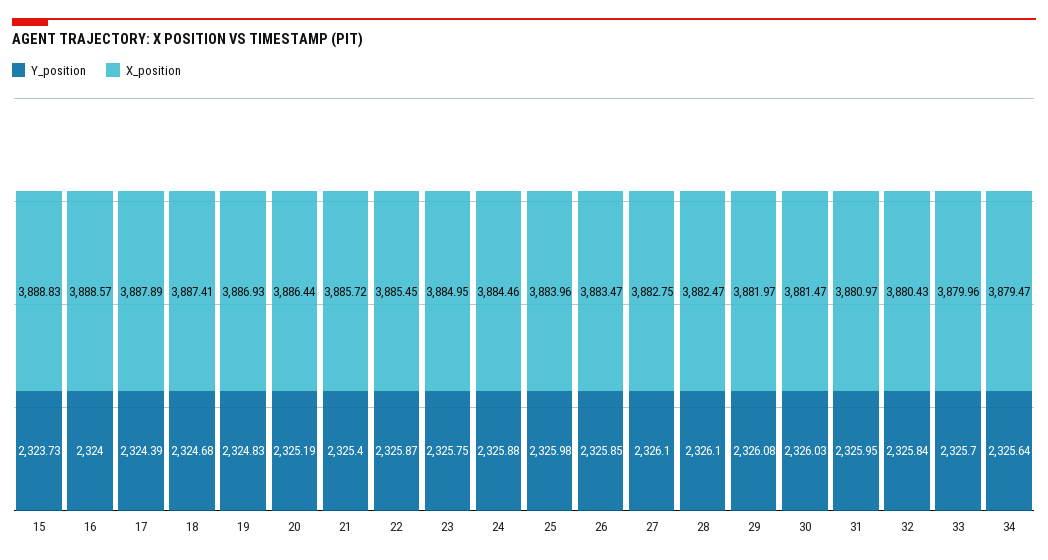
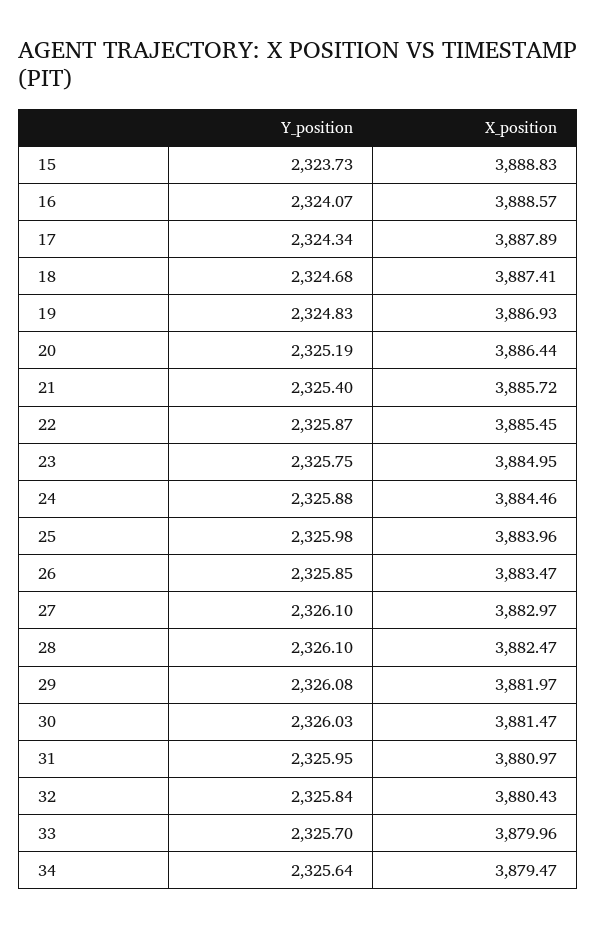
Y_position, 16: 2324 -> 2324.07
Y_position, 17: 2324.39 -> 2324.34
X_position, 27: 3882.75 -> 3882.97

